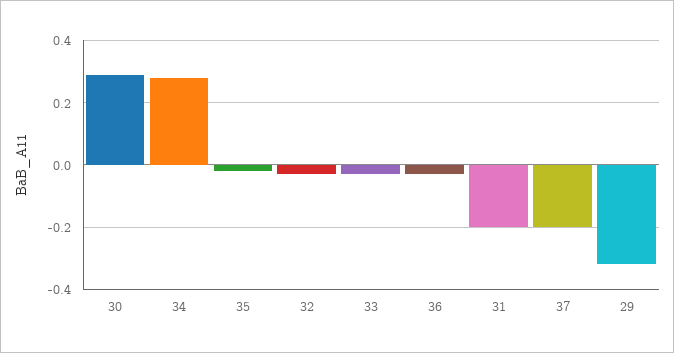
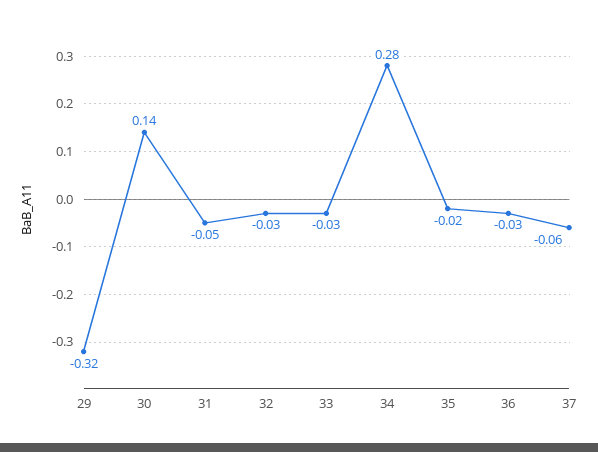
30: 0.3 -> 0.14
31: -0.2 -> -0.05
37: -0.2 -> -0.06

